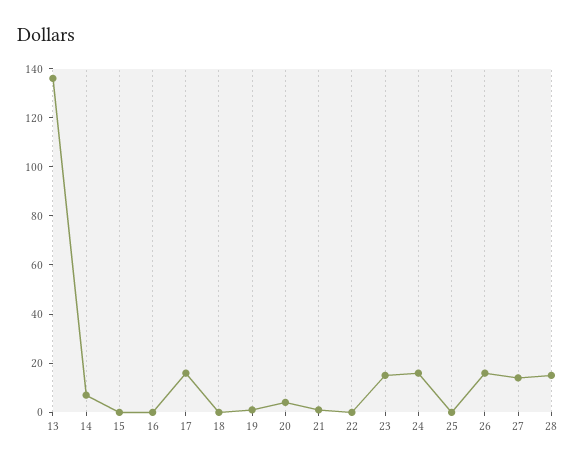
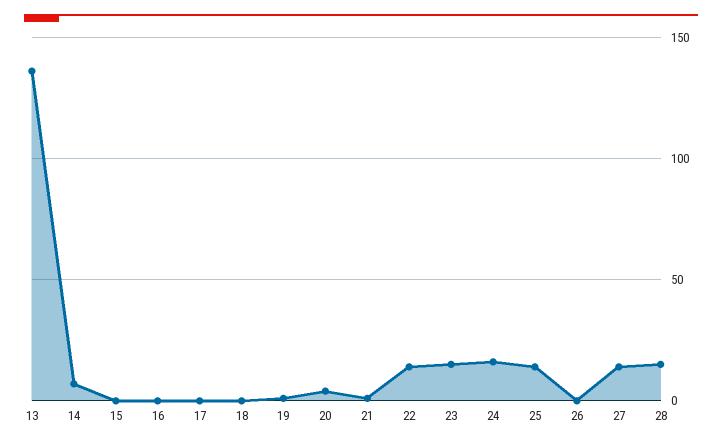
17: 15 -> 0
22: 0 -> 15
25: 0 -> 15
26: 15 -> 0

